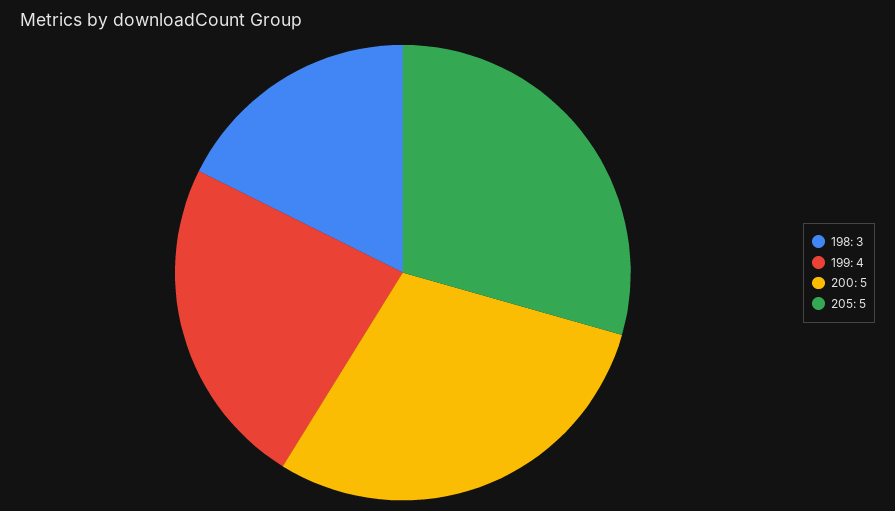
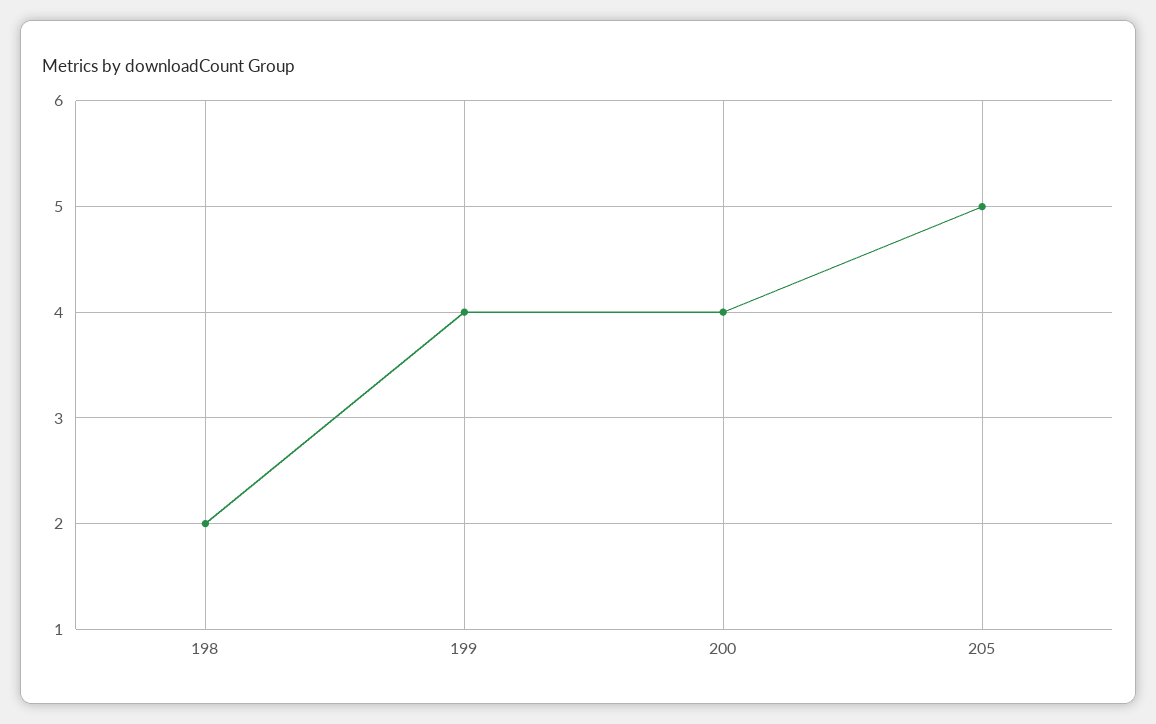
198: 3 -> 2
200: 5 -> 4

